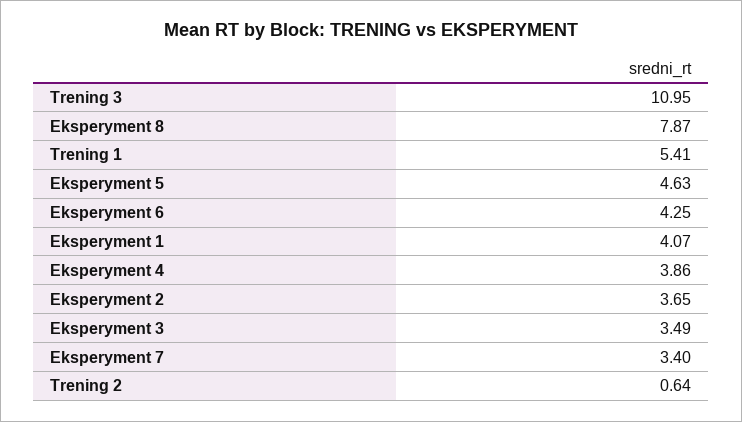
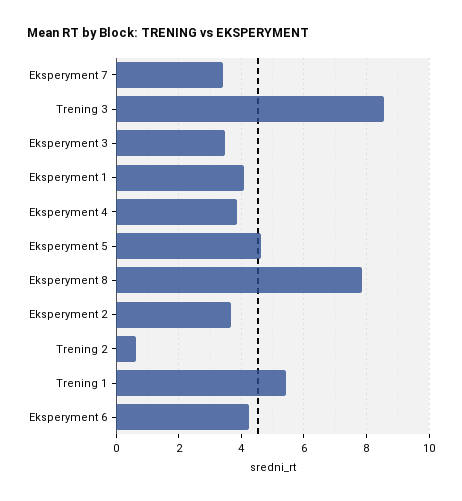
Trening 3: 10.95 -> 8.6

